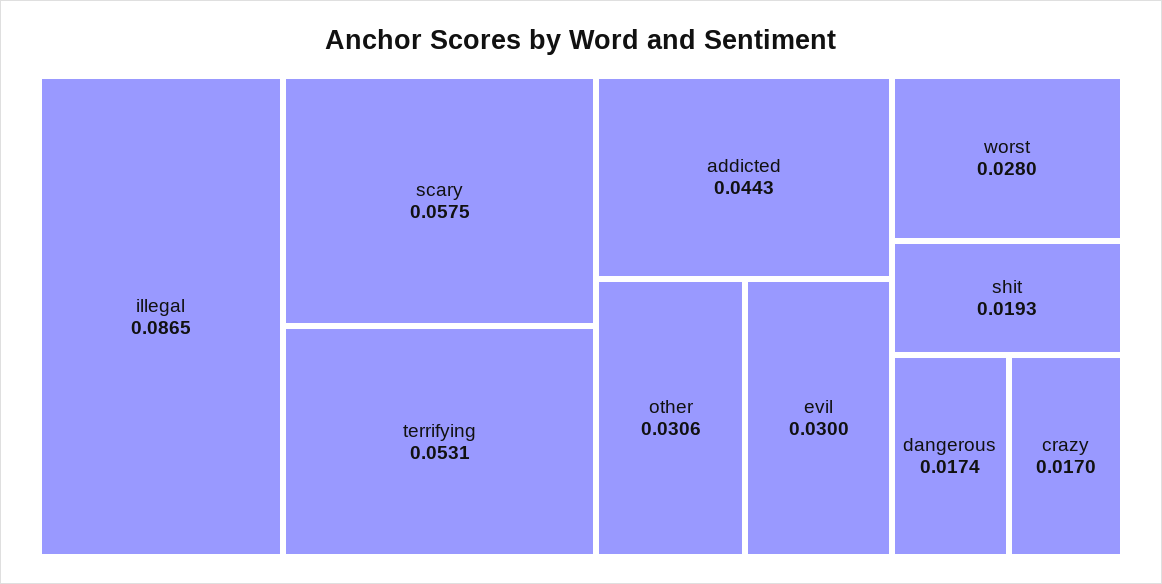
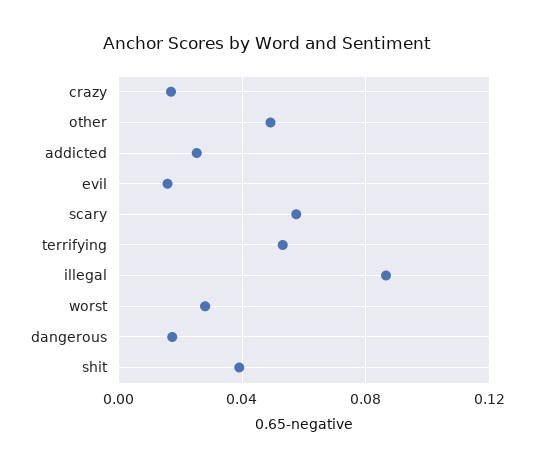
addicted: 0.0443 -> 0.025
other: 0.0306 -> 0.05
evil: 0.03 -> 0.015
shit: 0.0193 -> 0.04

